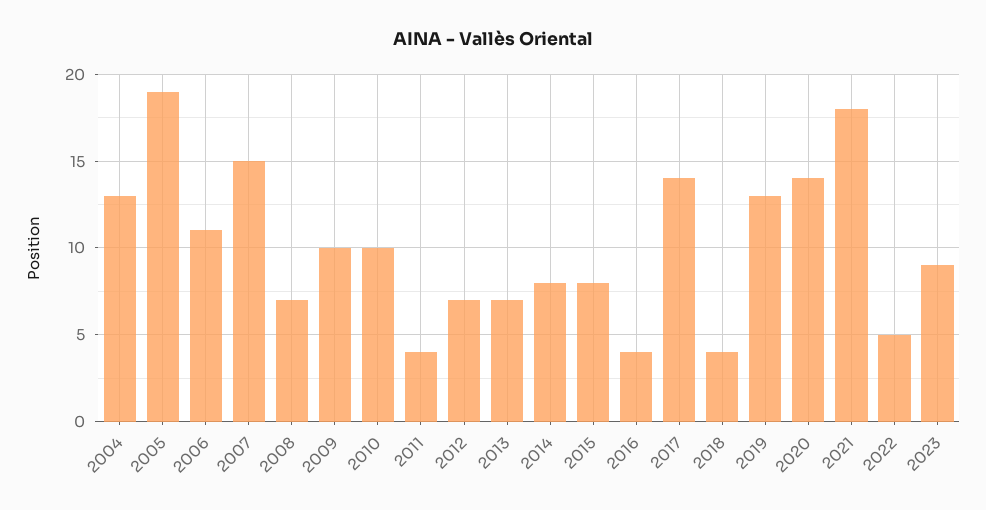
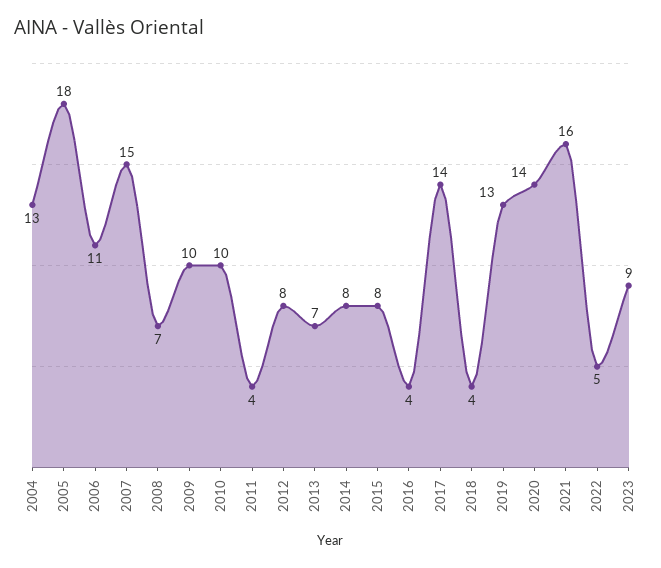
2005: 19 -> 18
2012: 7 -> 8
2021: 18 -> 16

